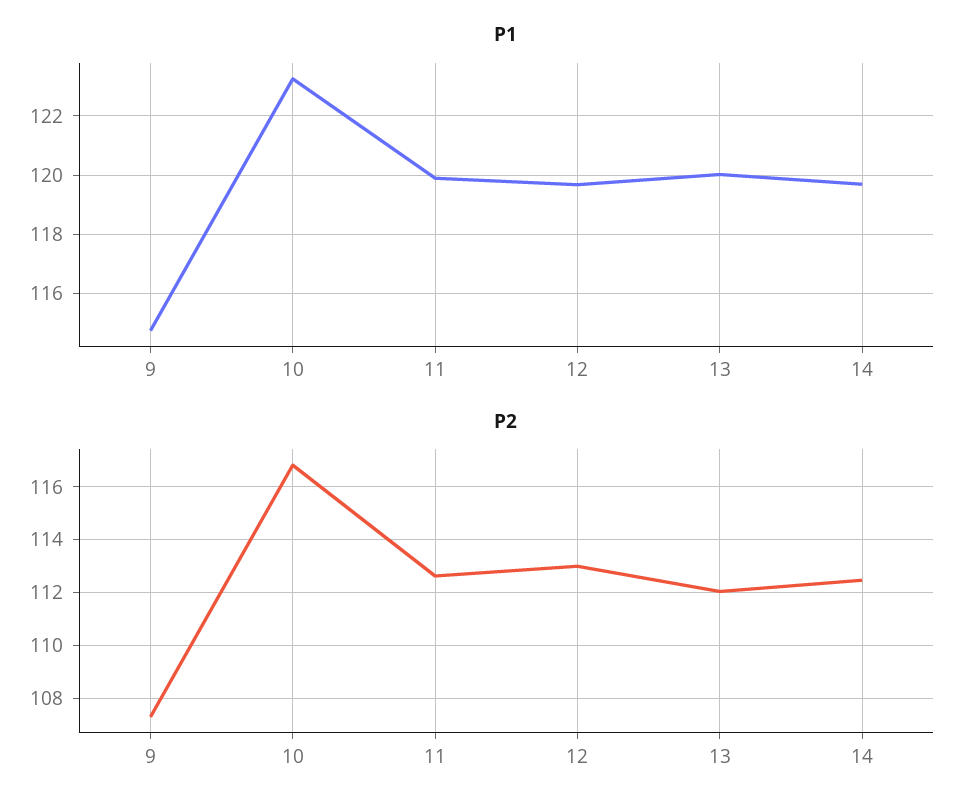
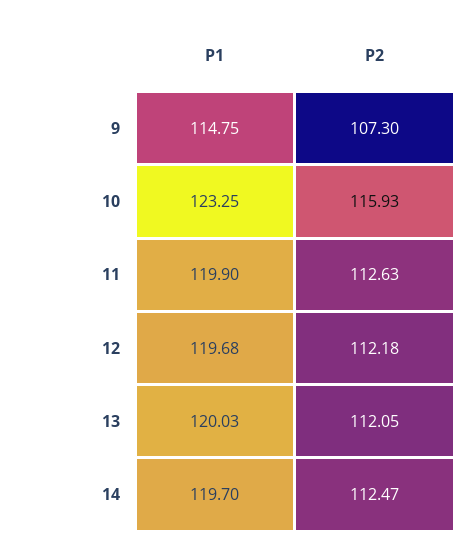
P2, 10: 116.75 -> 115.93
P2, 12: 113 -> 112.18

